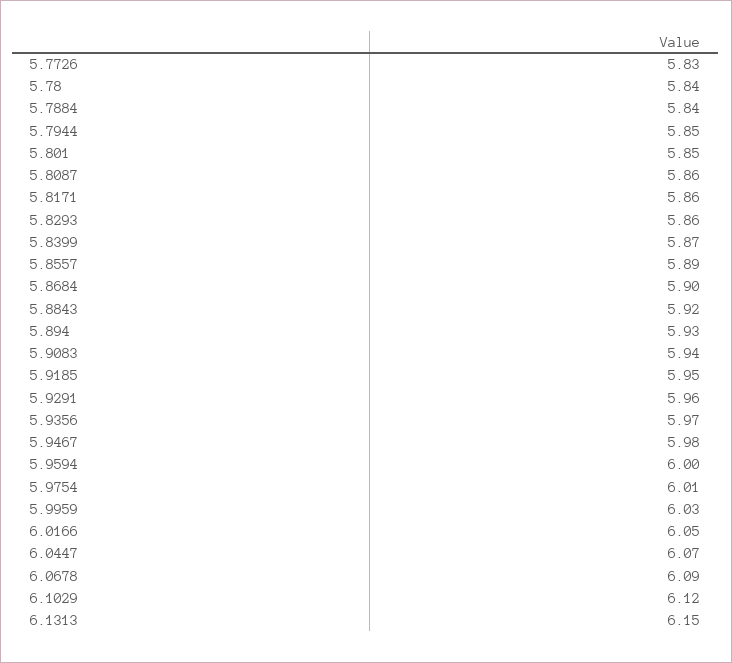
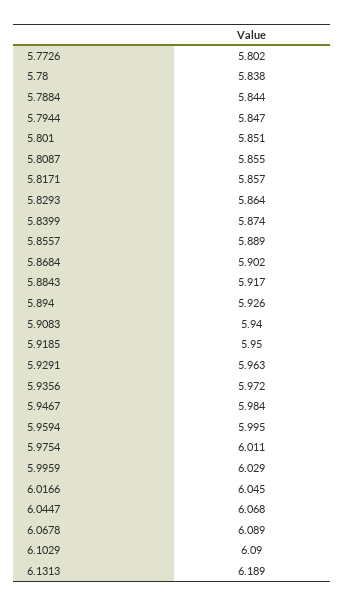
5.7726: 5.83 -> 5.802
6.1029: 6.12 -> 6.09
6.1313: 6.15 -> 6.189

